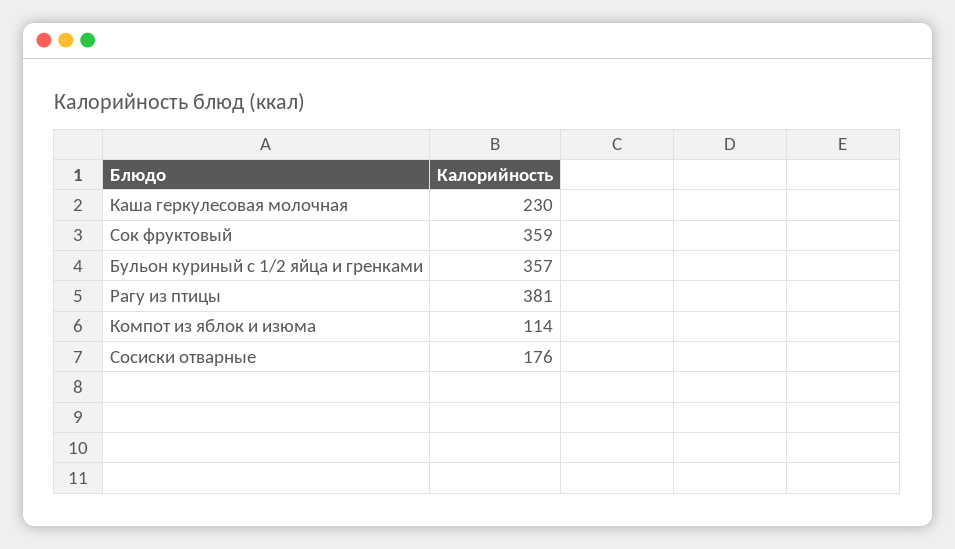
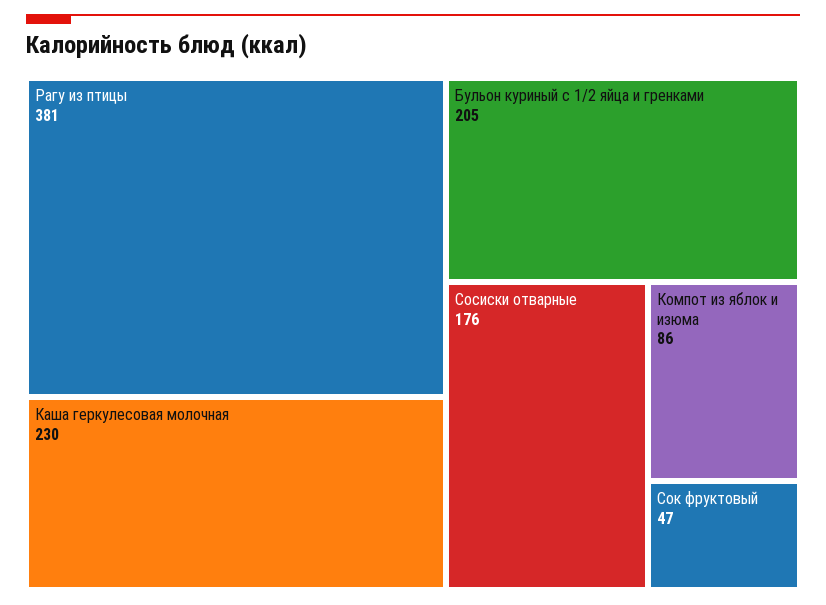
Сок фруктовый: 359 -> 47
Бульон куриный с 1/2 яйца и гренками: 357 -> 205
Компот из яблок и изюма: 114 -> 86

